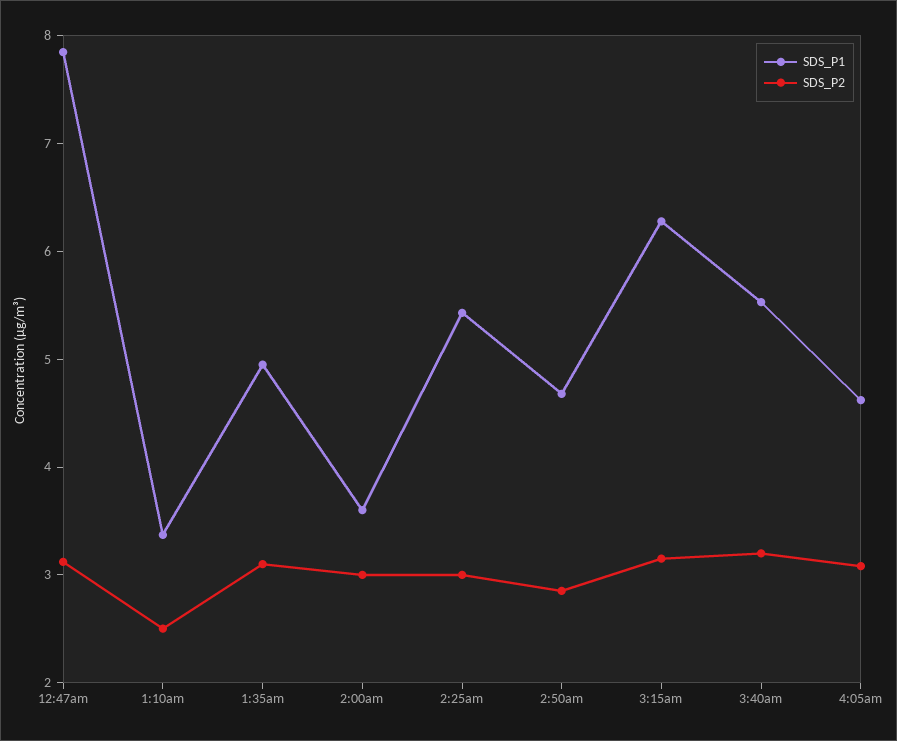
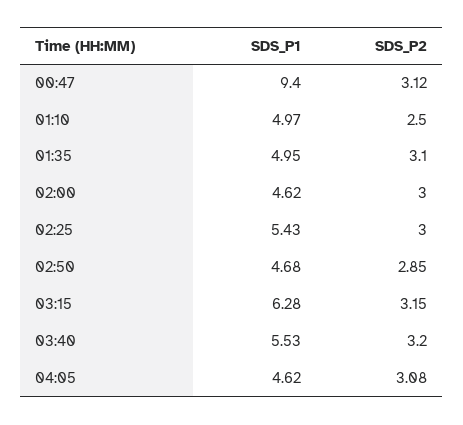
SDS_P1, 12:47am: 7.8 -> 9.4
SDS_P1, 1:10am: 3.4 -> 4.97
SDS_P1, 2:00am: 3.6 -> 4.62

